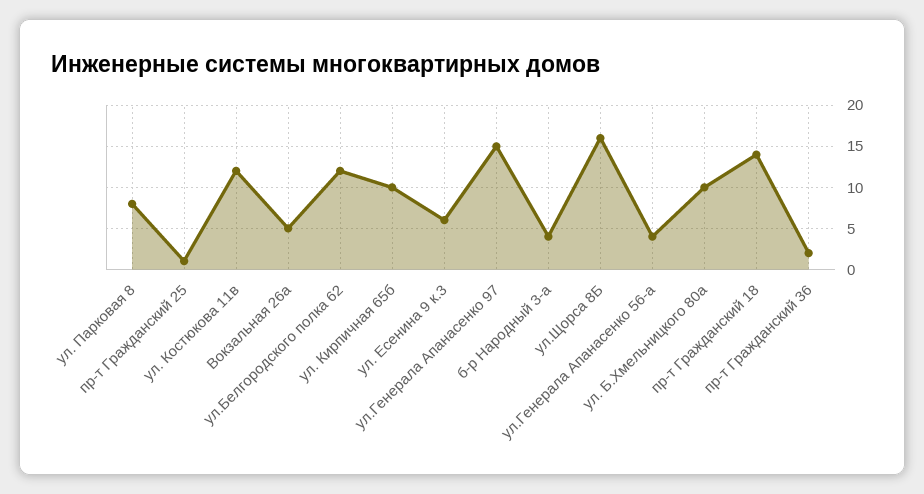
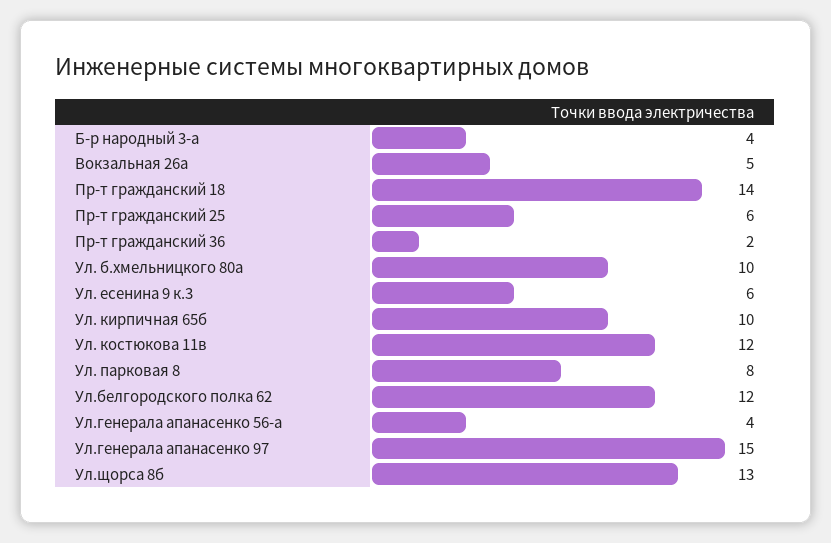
пр-т Гражданский 25: 1 -> 6
ул.Щорса 8Б: 16 -> 13

